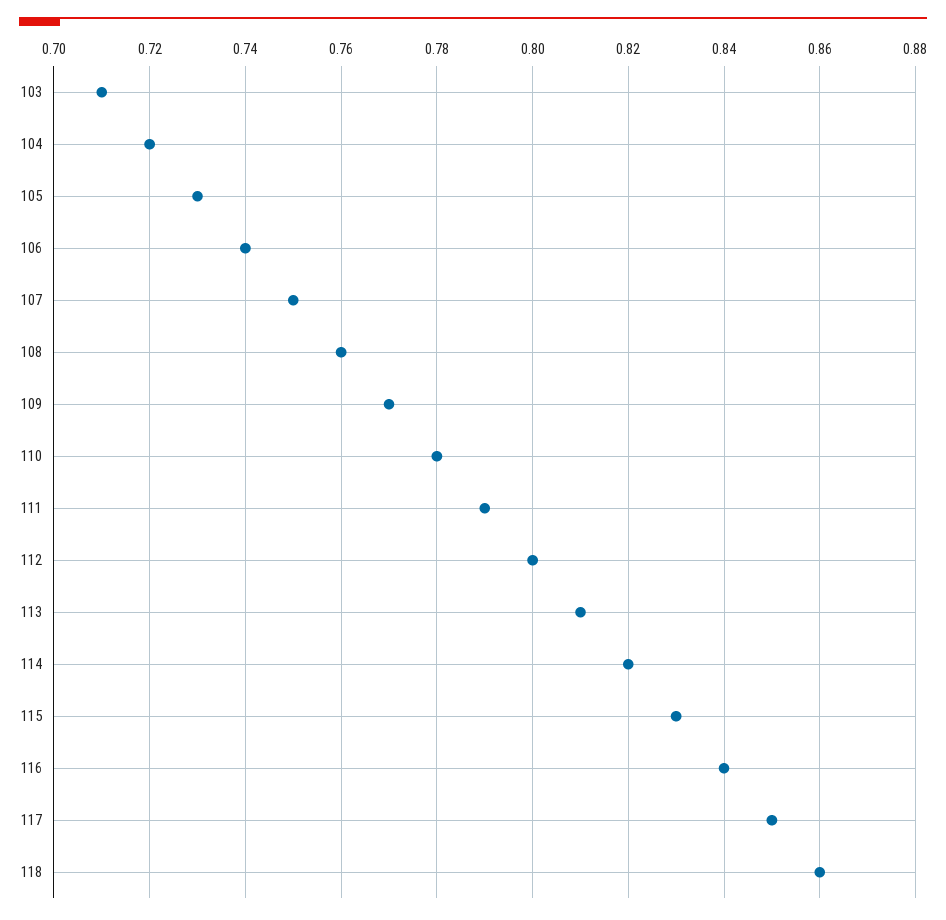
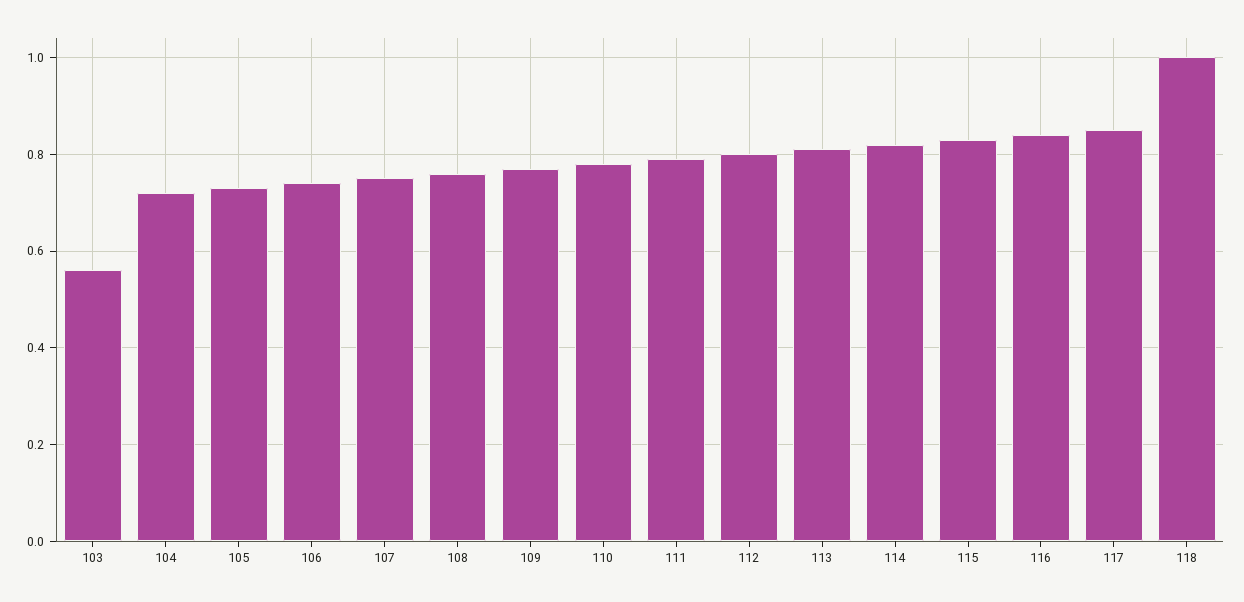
103: 0.71 -> 0.55
118: 0.86 -> 1

